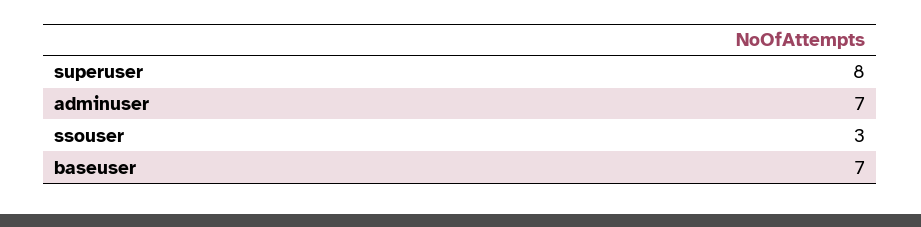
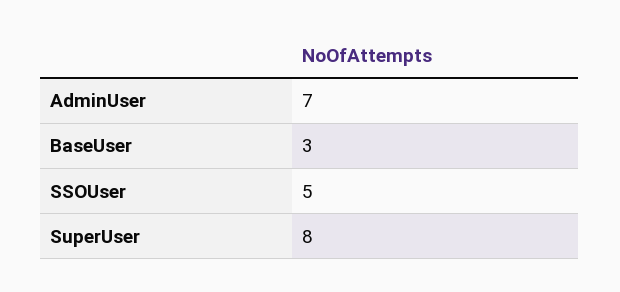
ssouser: 3 -> 5
baseuser: 7 -> 3

